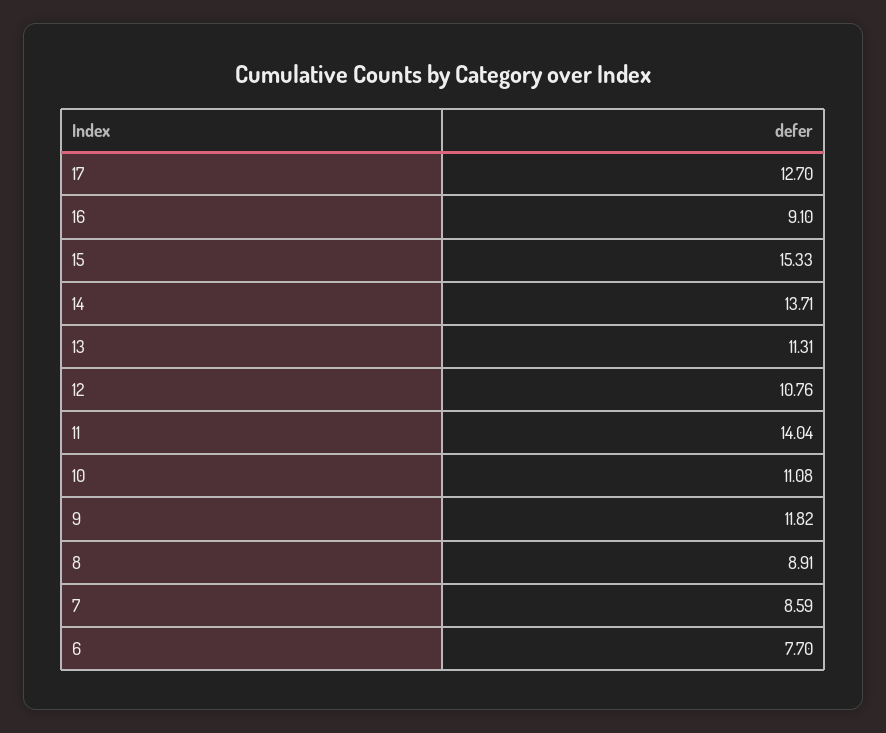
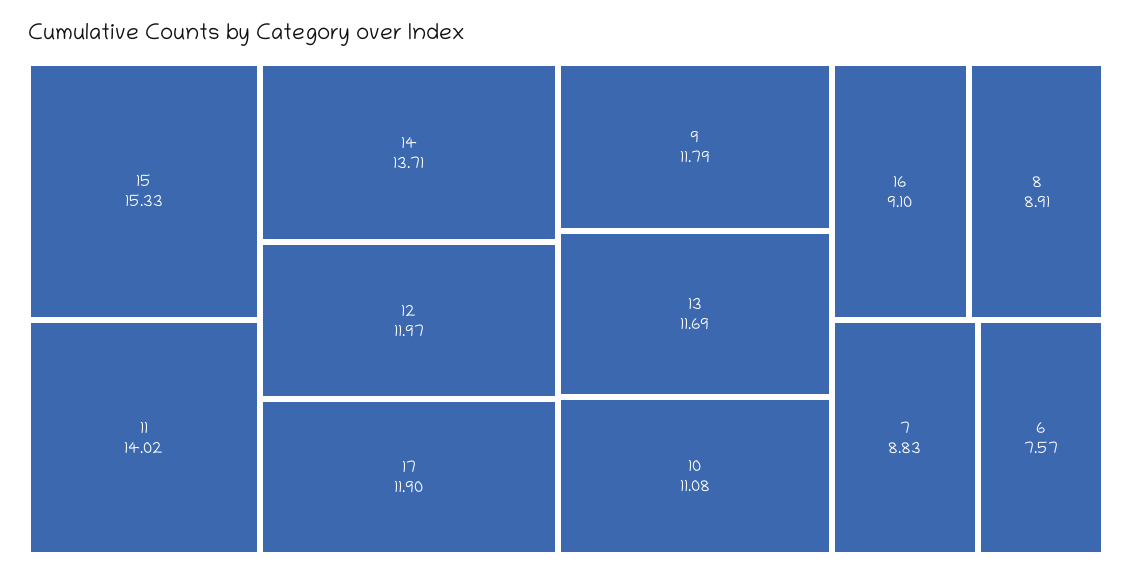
17: 12.7 -> 11.9
13: 11.31 -> 11.69
12: 10.76 -> 11.97
11: 14.04 -> 14.02
9: 11.82 -> 11.79
7: 8.59 -> 8.83
6: 7.7 -> 7.57

